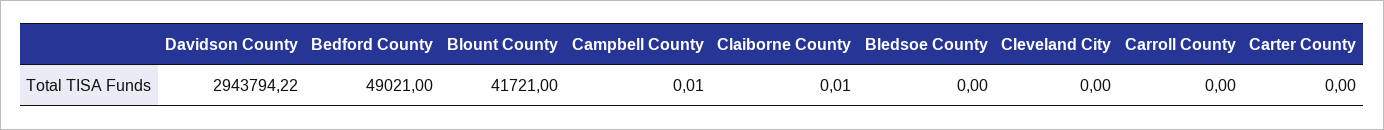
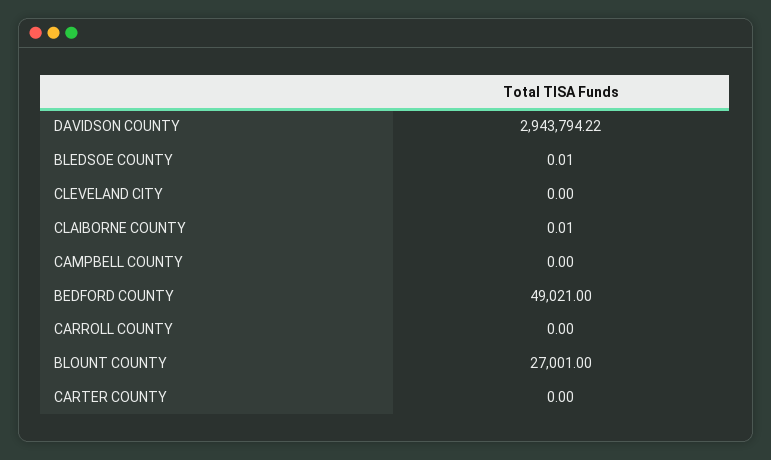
Blount County: 41721 -> 27001
Campbell County: 0.01 -> 0
Bledsoe County: 0 -> 0.01

